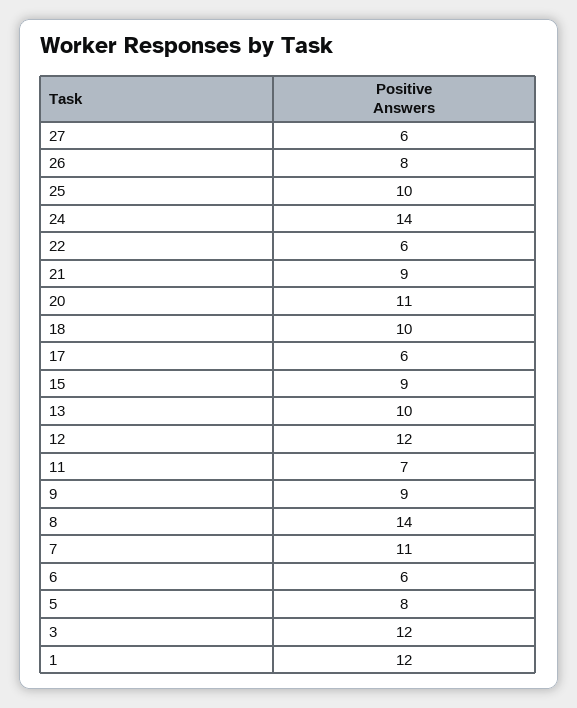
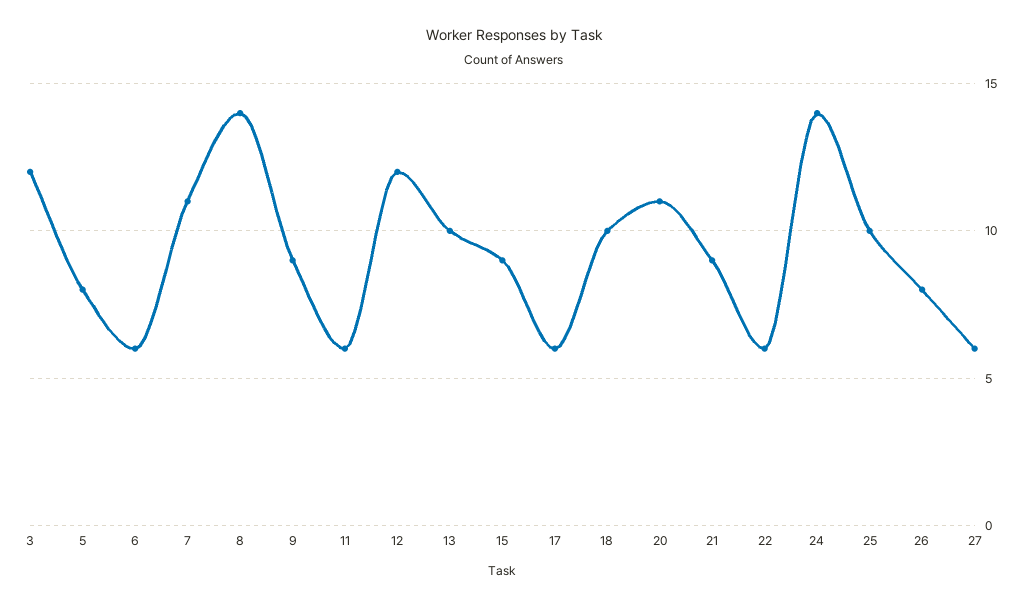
11: 7 -> 6
1: 12 -> none

